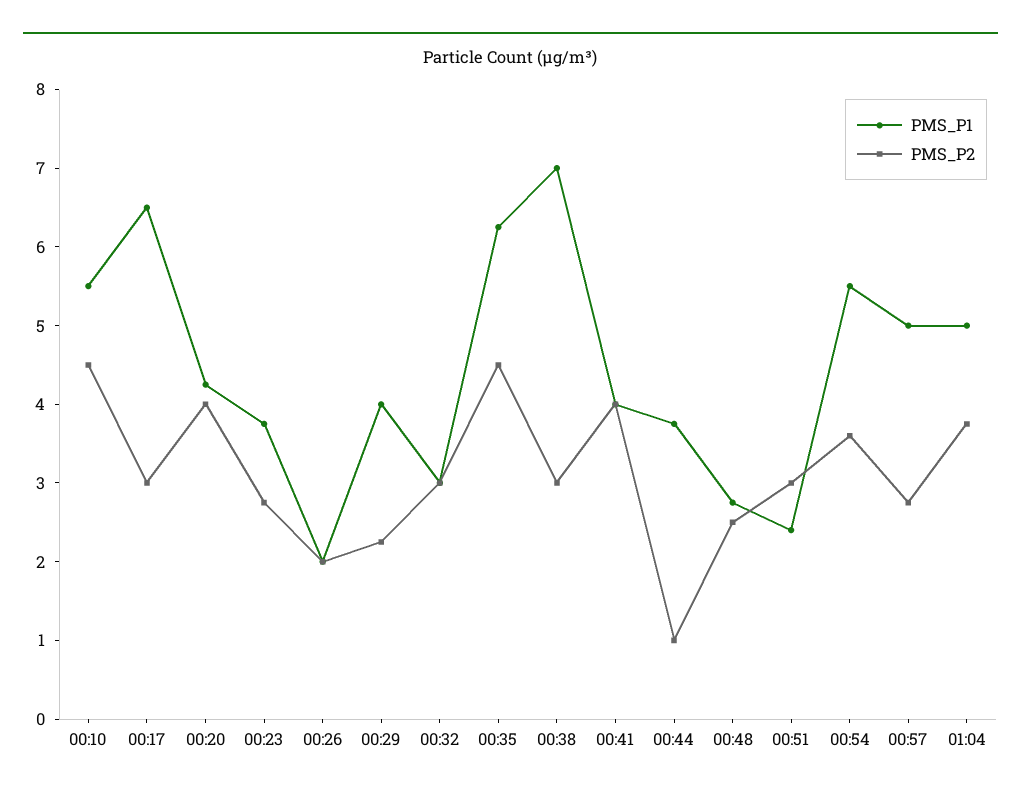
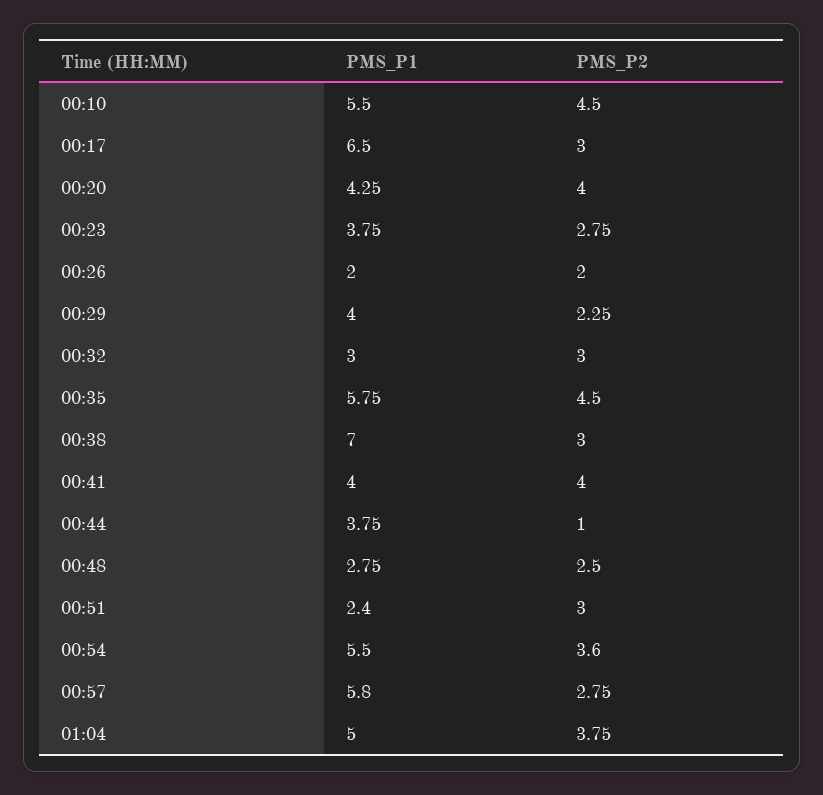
PMS_P1, 00:35: 6.2 -> 5.75
PMS_P1, 00:57: 5 -> 5.8

